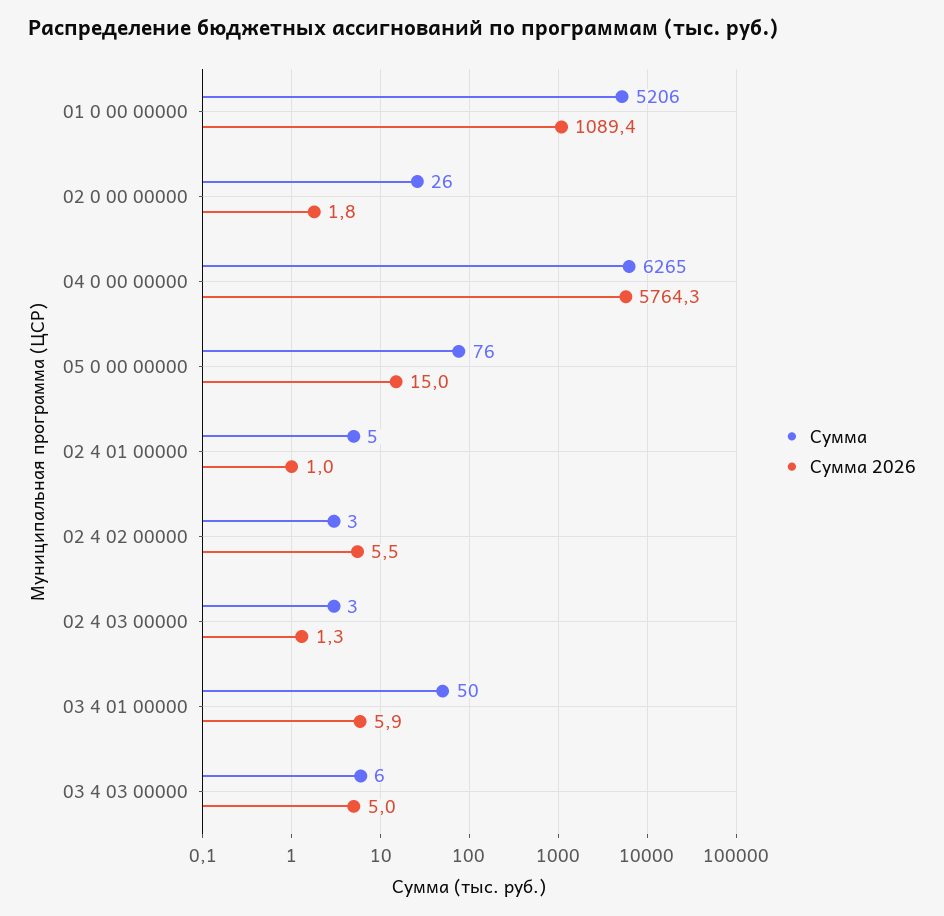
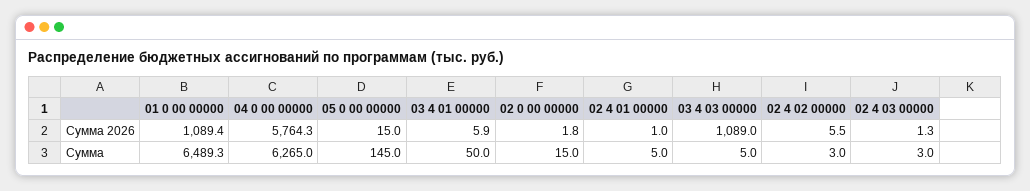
Сумма, 01 0 00 00000: 5206 -> 6489.3
Сумма, 02 0 00 00000: 26 -> 15
Сумма, 05 0 00 00000: 76 -> 145
Сумма, 03 4 03 00000: 6 -> 5
Сумма 2026, 03 4 03 00000: 5 -> 1089

